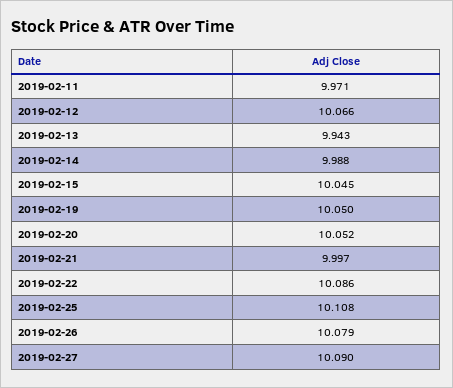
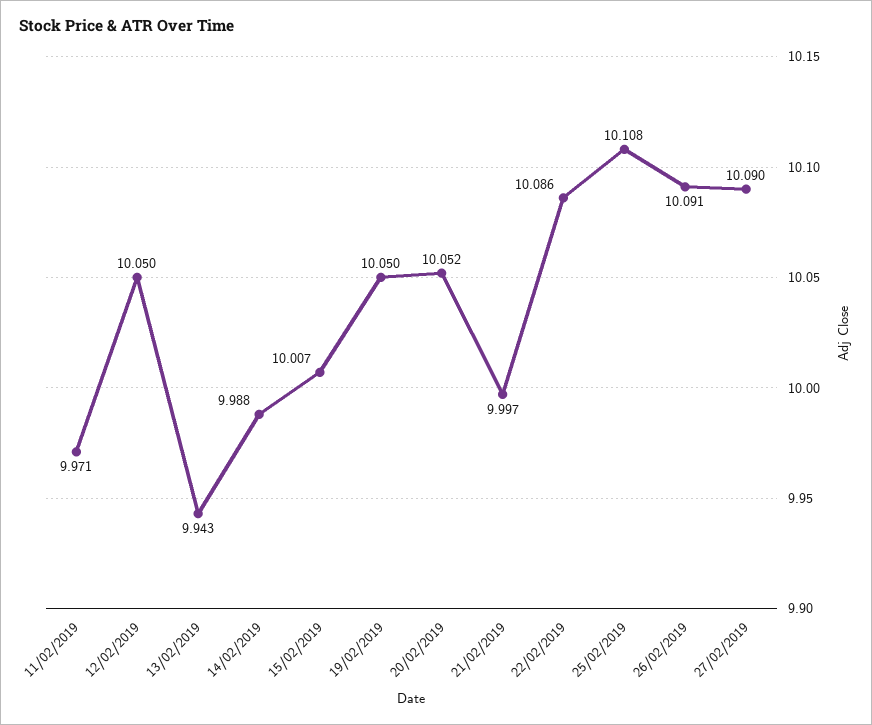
2019-02-12: 10.066 -> 10.05
2019-02-15: 10.045 -> 10.007
2019-02-26: 10.079 -> 10.091

